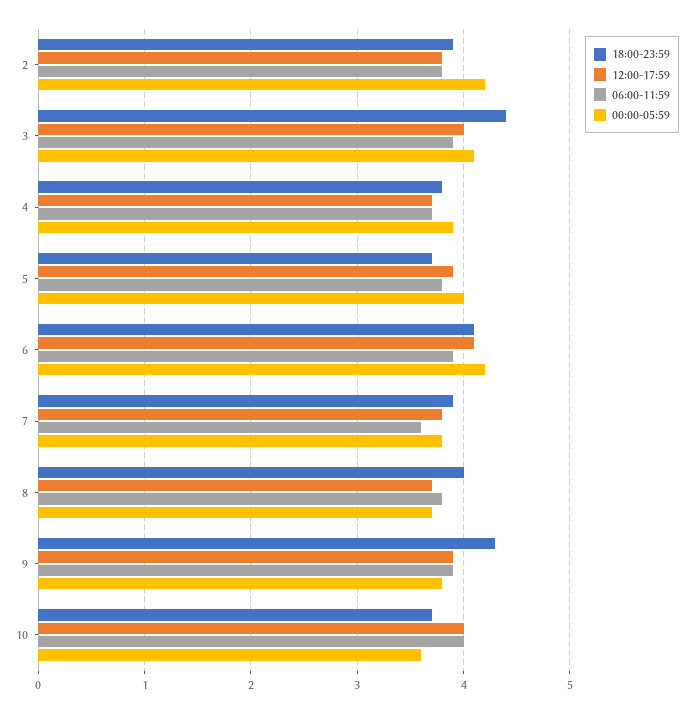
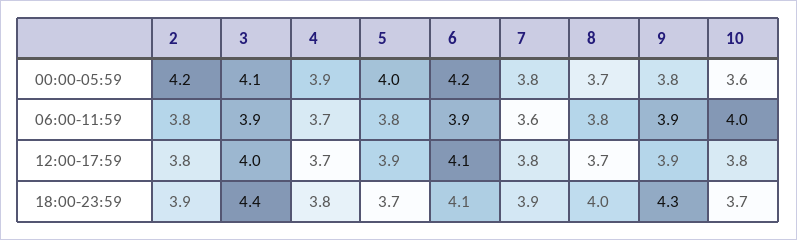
12:00-17:59, 10: 4 -> 3.8

